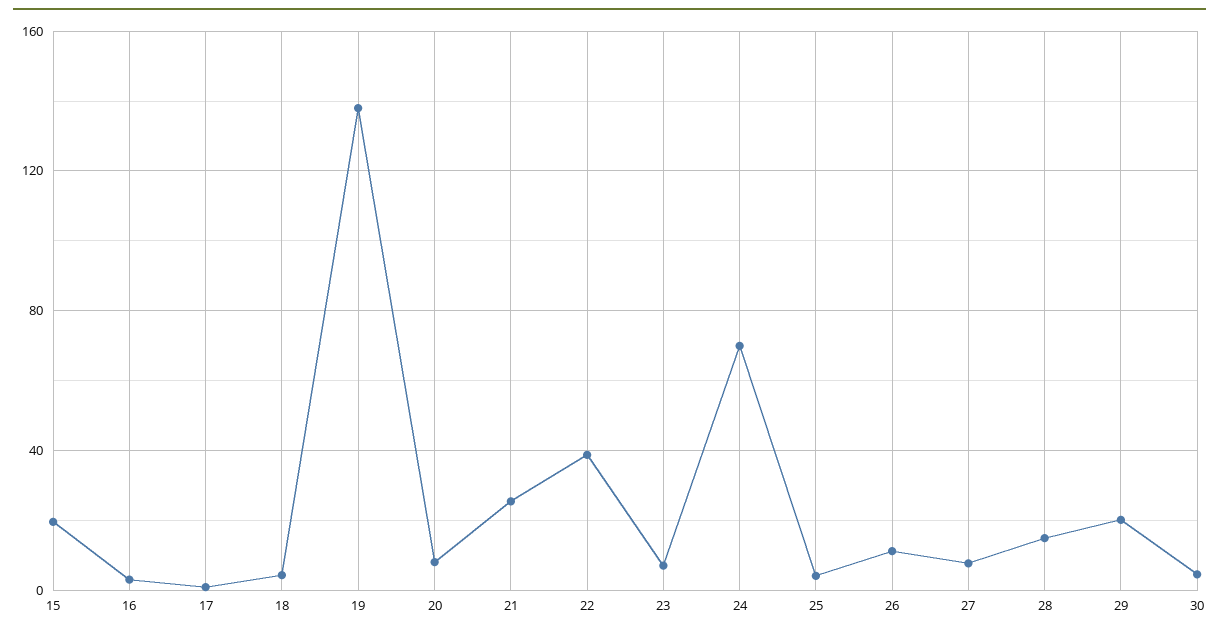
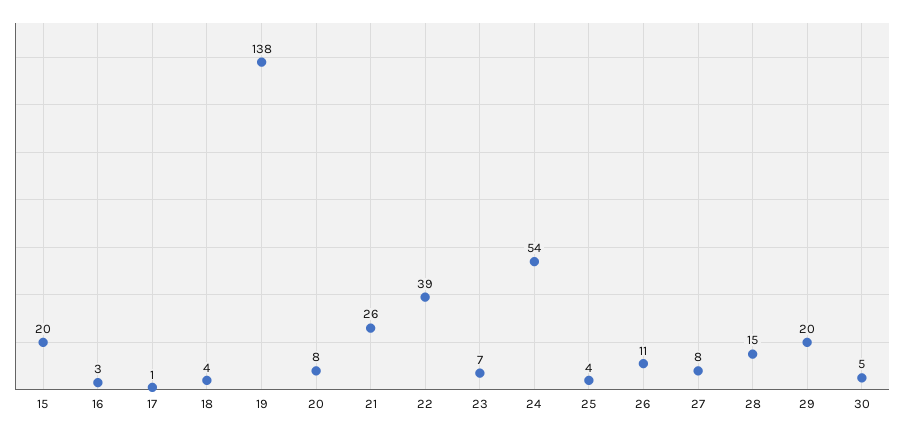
24: 70 -> 54

